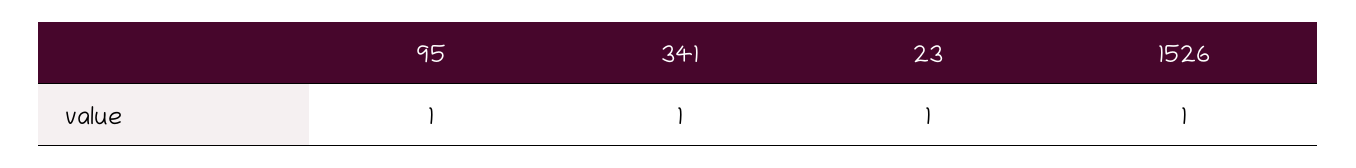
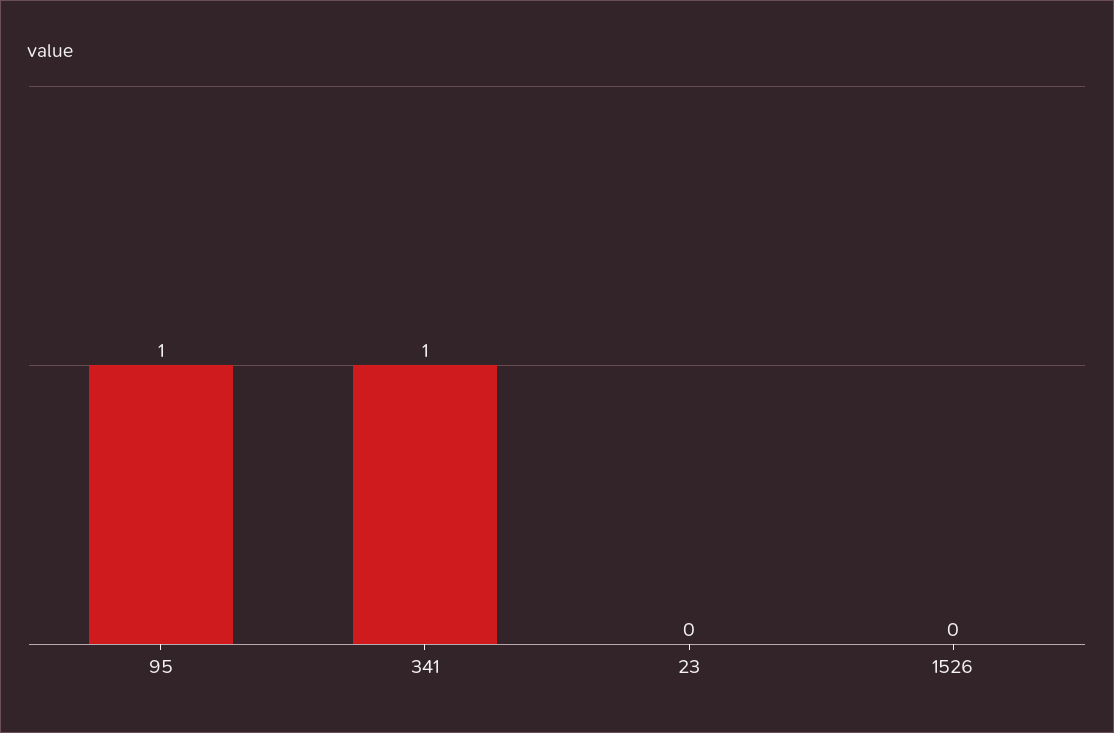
23: 1 -> 0
1526: 1 -> 0

